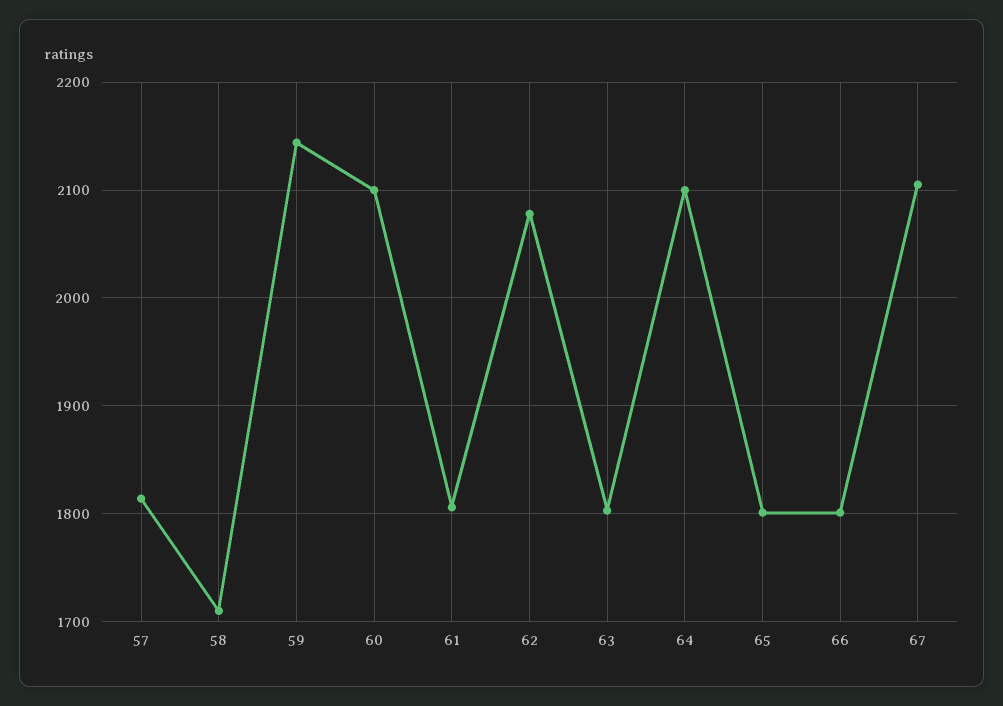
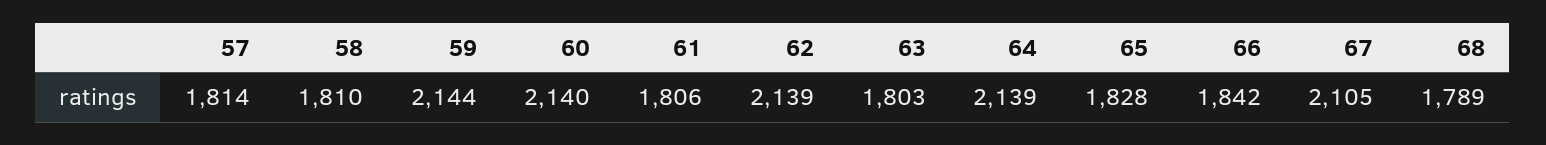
58: 1710 -> 1810
60: 2100 -> 2140
62: 2080 -> 2139
64: 2100 -> 2139
65: 1800 -> 1828
66: 1800 -> 1842
68: none -> 1789

